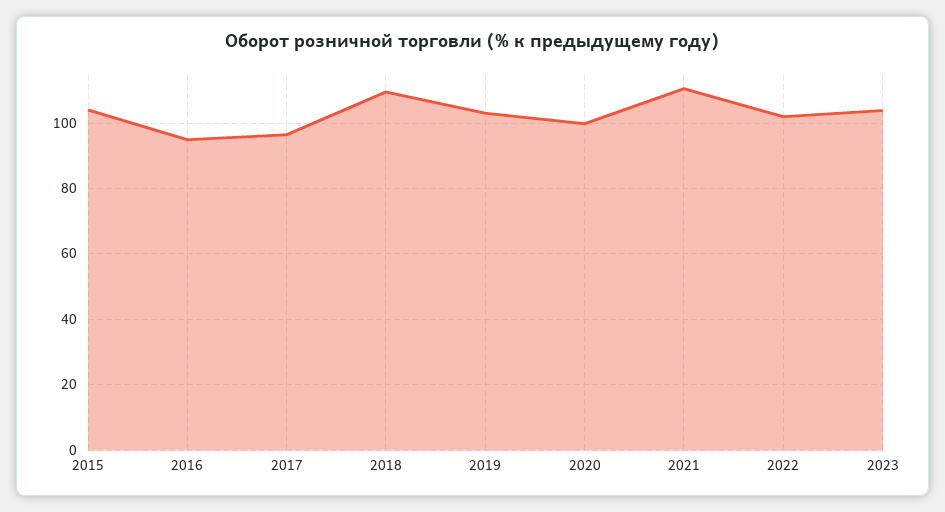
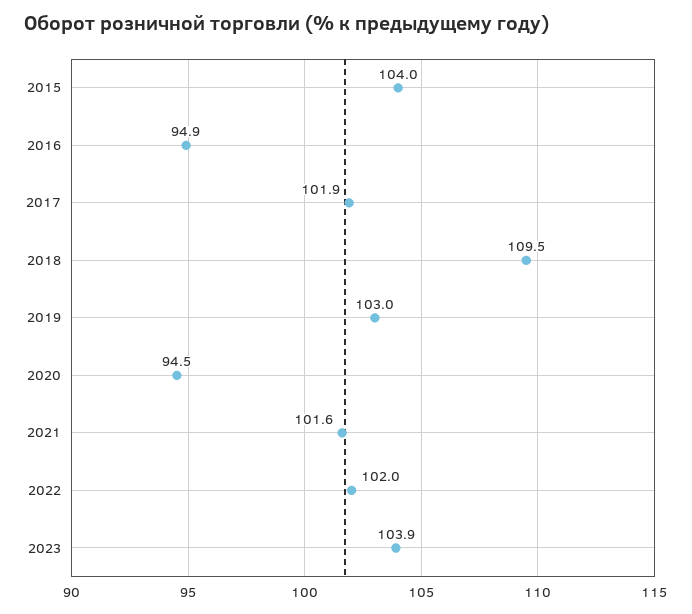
2017: 96 -> 101.9
2020: 100 -> 94.5
2021: 110 -> 101.6

